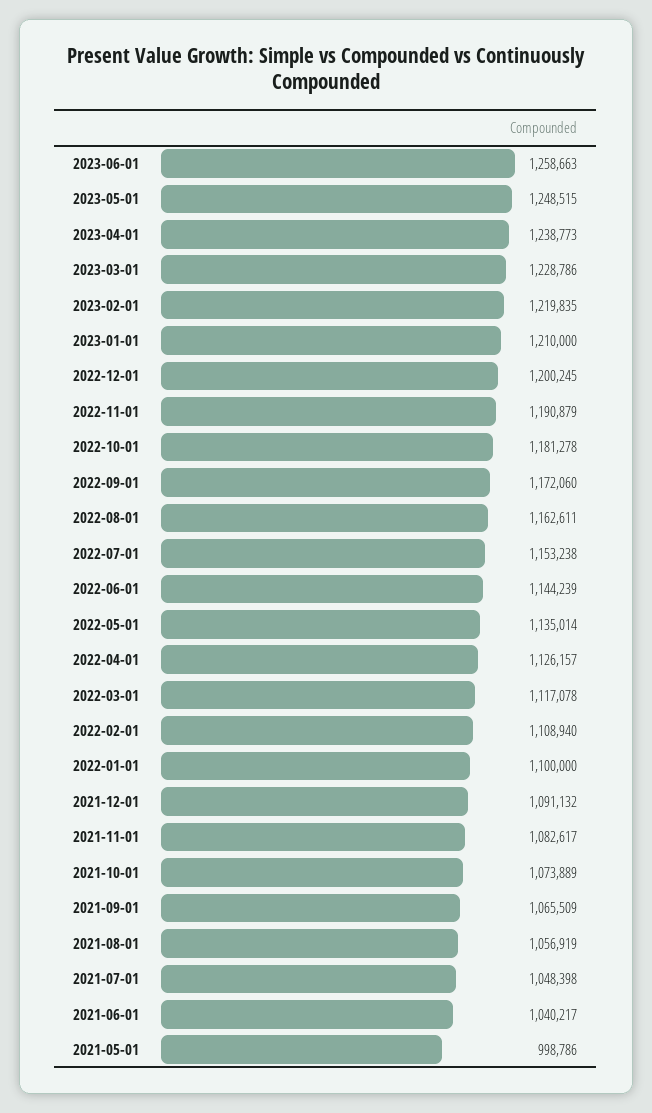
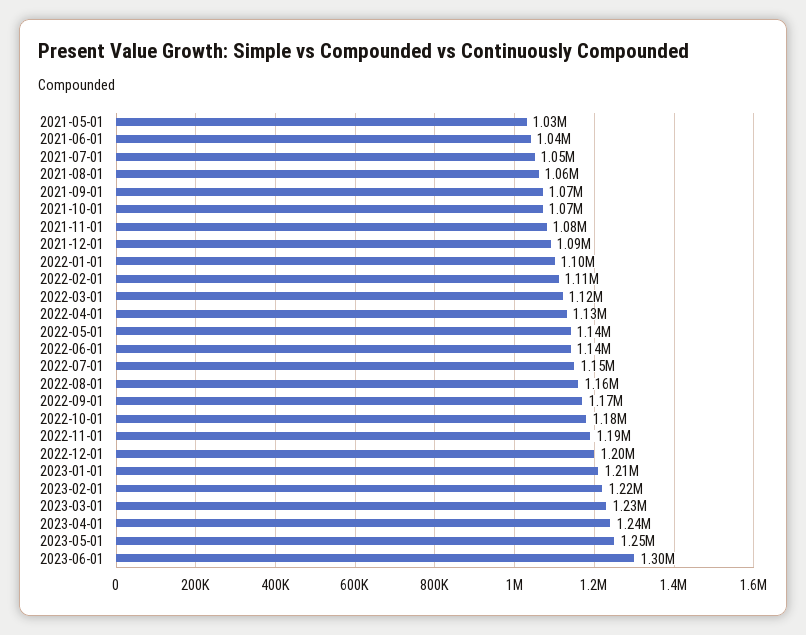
2023-06-01: 1258663 -> 1300000
2021-05-01: 998786 -> 1030000

